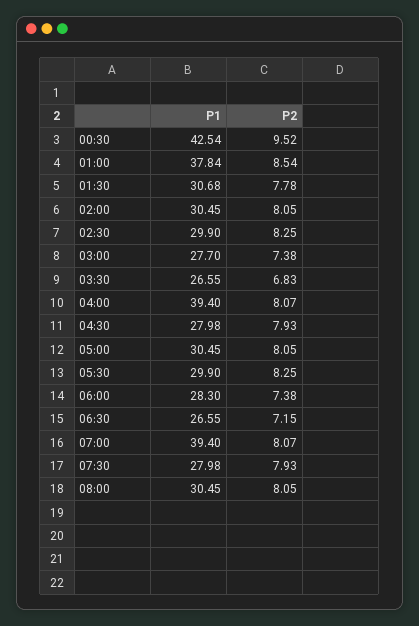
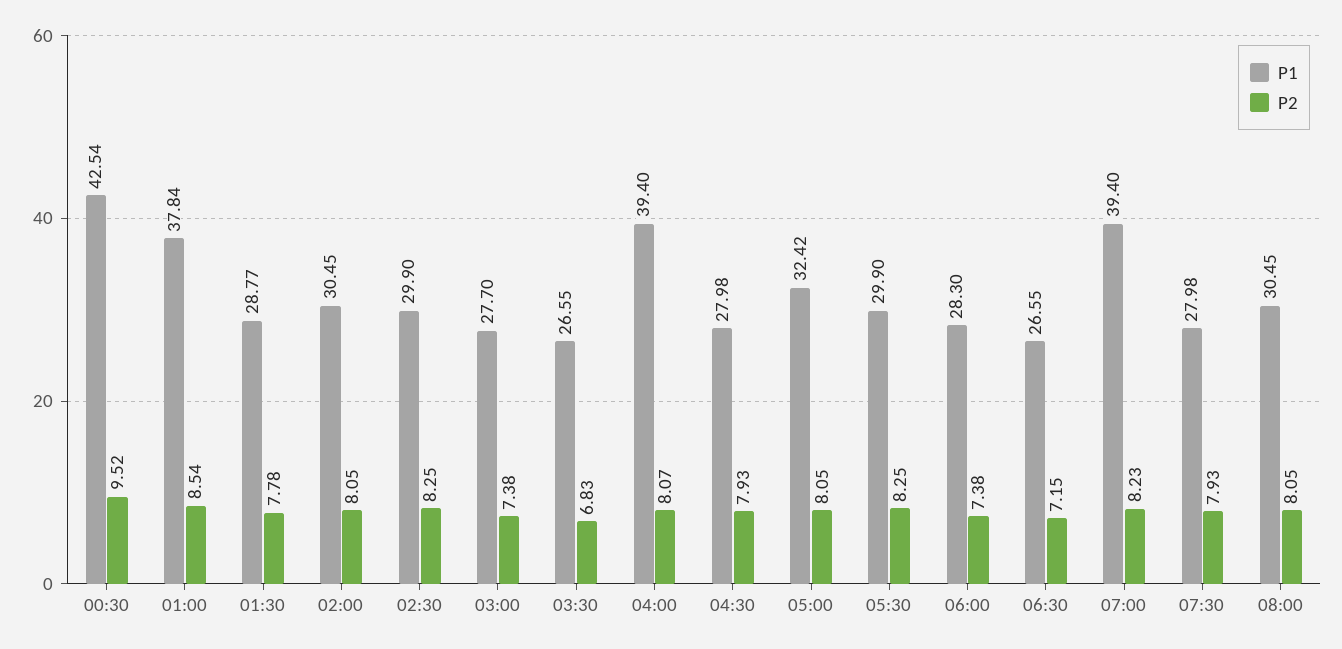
P1, 01:30: 30.68 -> 28.77
P1, 05:00: 30.45 -> 32.42
P2, 07:00: 8.07 -> 8.23

